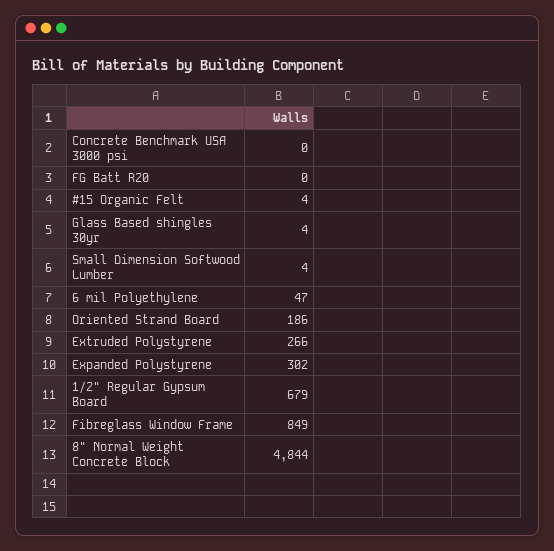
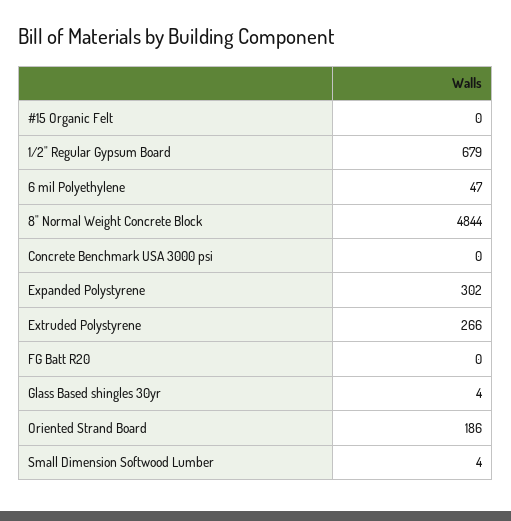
#15 Organic Felt: 4 -> 0
Fibreglass Window Frame: 849 -> none

